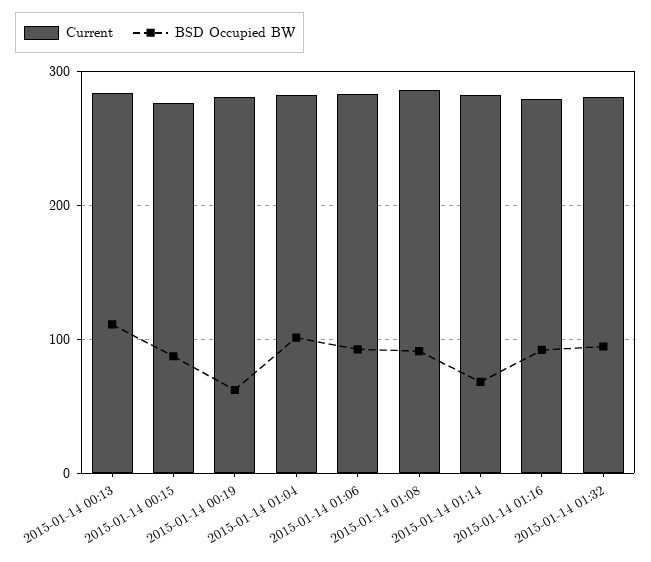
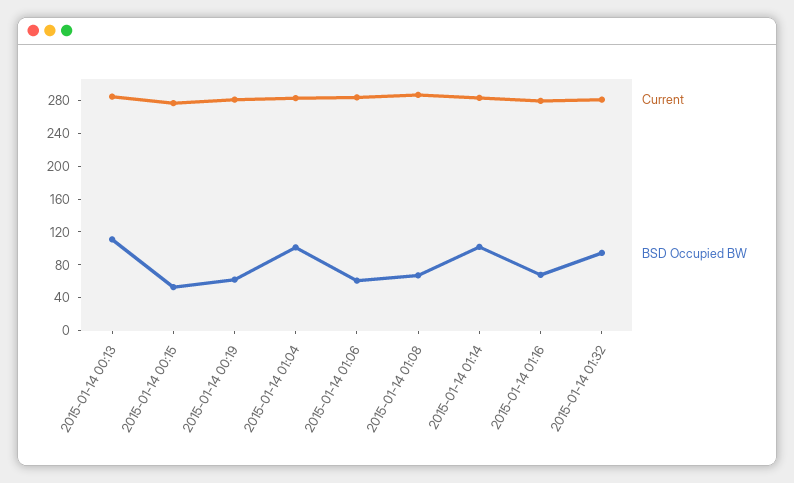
BSD Occupied BW, 2015-01-14 00:15: 90 -> 50
BSD Occupied BW, 2015-01-14 01:06: 90 -> 60
BSD Occupied BW, 2015-01-14 01:08: 90 -> 70
BSD Occupied BW, 2015-01-14 01:14: 70 -> 100
BSD Occupied BW, 2015-01-14 01:16: 90 -> 70

